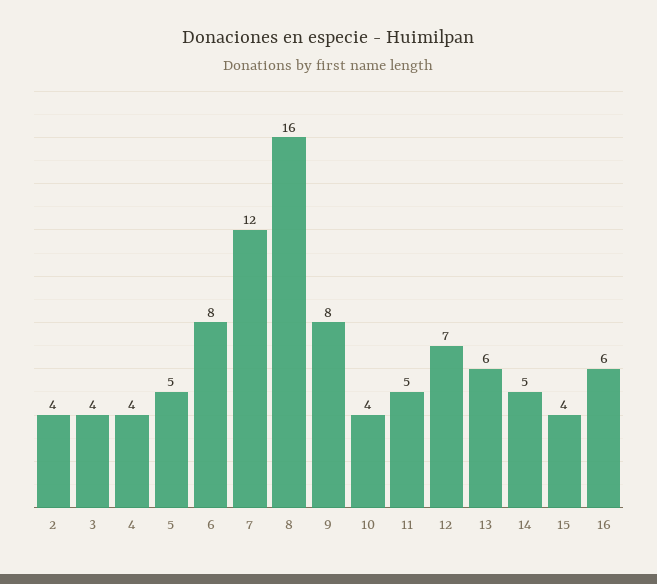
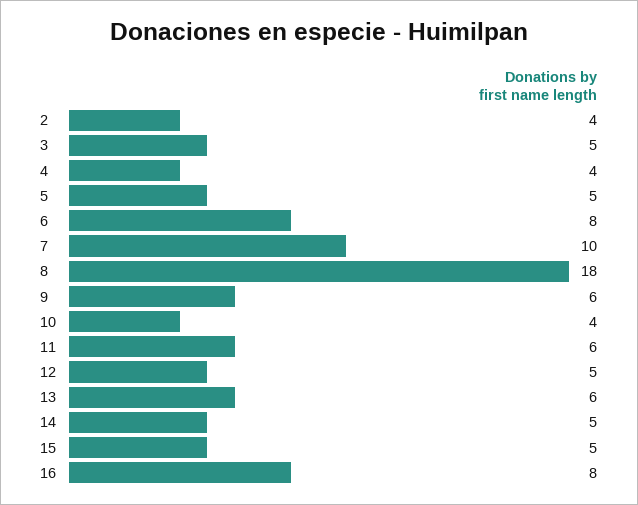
3: 4 -> 5
7: 12 -> 10
8: 16 -> 18
9: 8 -> 6
11: 5 -> 6
12: 7 -> 5
15: 4 -> 5
16: 6 -> 8

